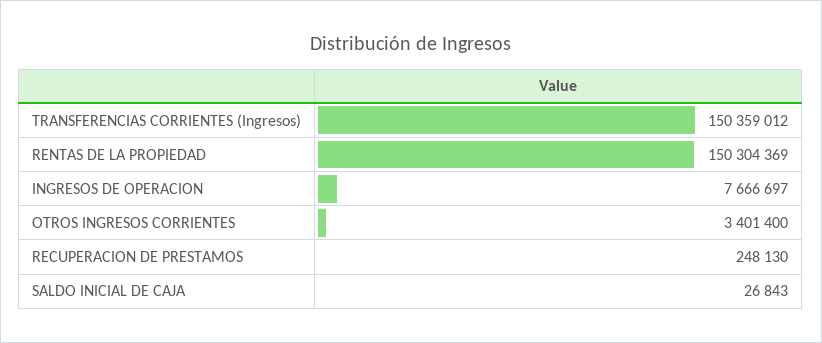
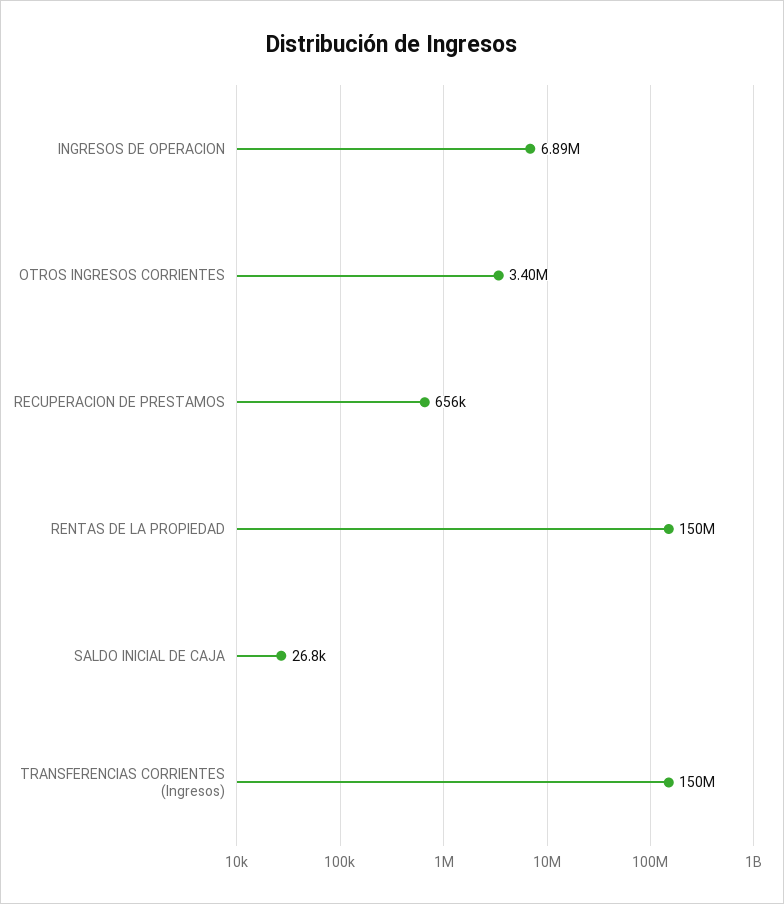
INGRESOS DE OPERACION: 7666697 -> 6890000
RECUPERACION DE PRESTAMOS: 248130 -> 656000

